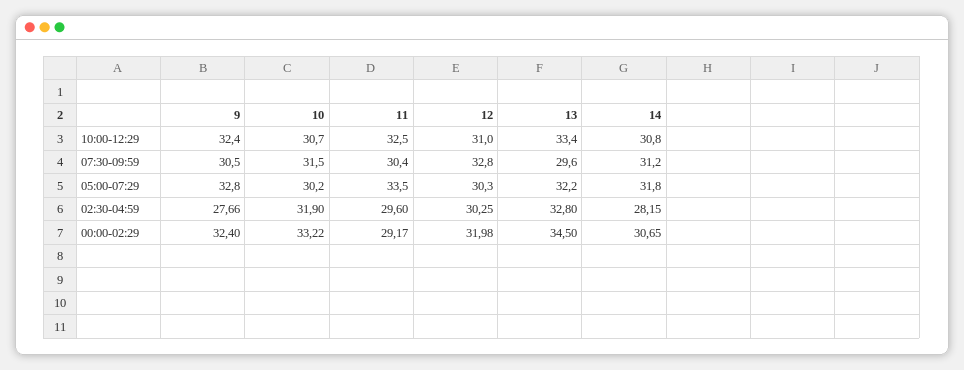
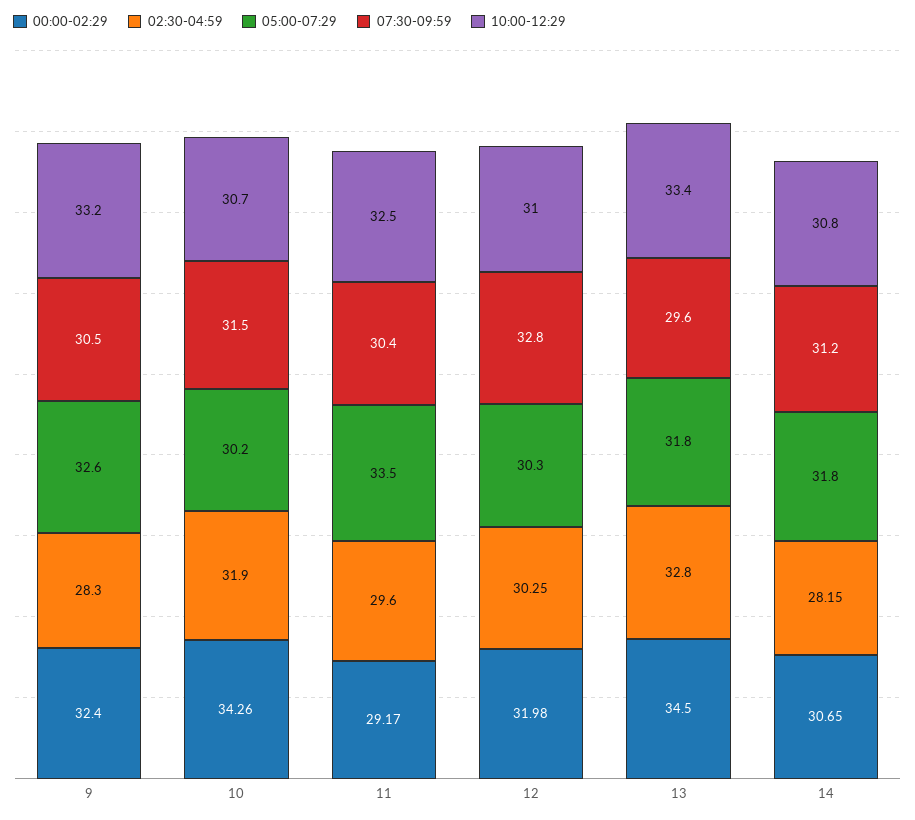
10:00-12:29, 9: 32.4 -> 33.2
05:00-07:29, 9: 32.8 -> 32.6
05:00-07:29, 13: 32.2 -> 31.8
02:30-04:59, 9: 27.66 -> 28.3
00:00-02:29, 10: 33.22 -> 34.26

